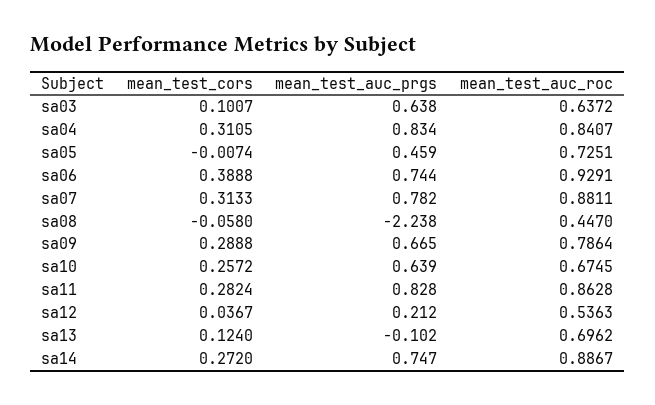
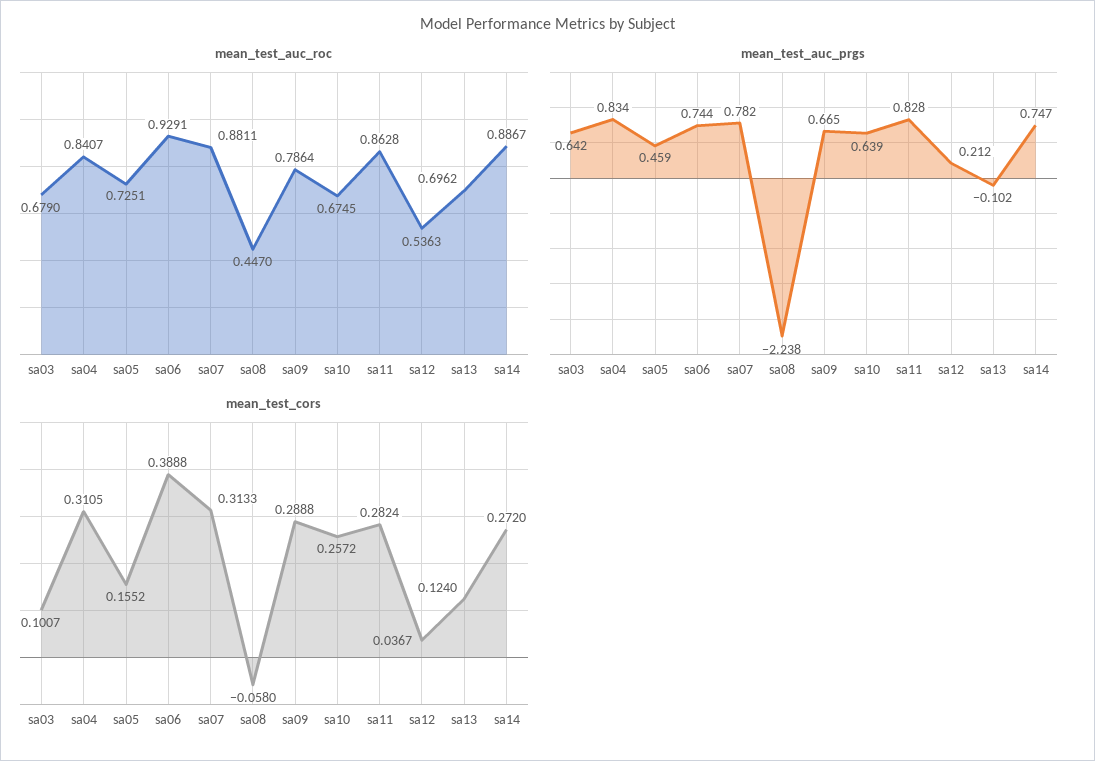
mean_test_auc_prgs, sa03: 0.638 -> 0.642
mean_test_auc_roc, sa03: 0.6372 -> 0.679
mean_test_cors, sa05: -0.0074 -> 0.1552

